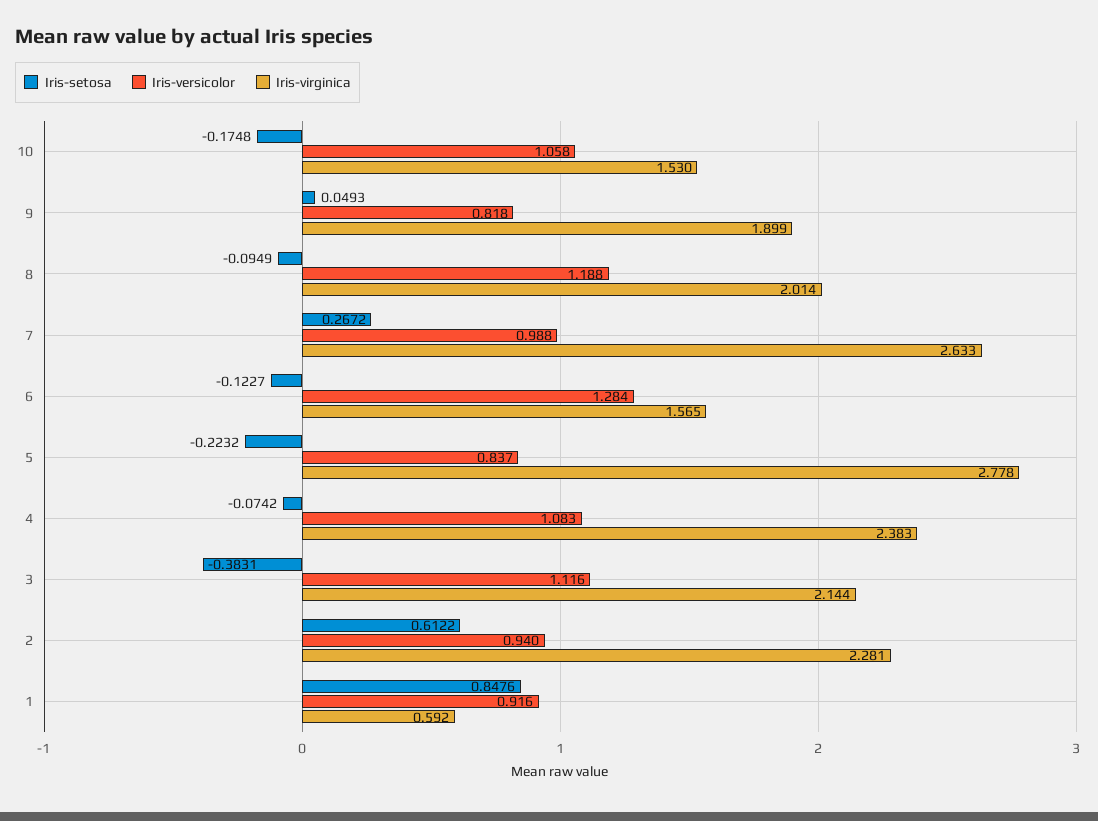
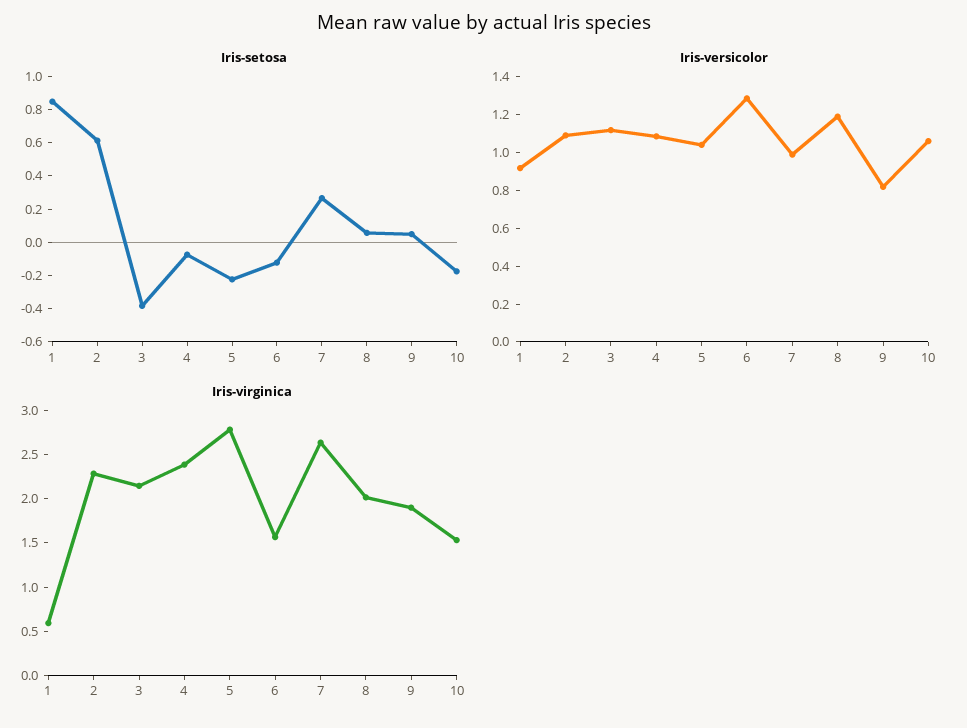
Iris-setosa, 8: -0.0949 -> 0.05
Iris-versicolor, 5: 0.837 -> 1.05
Iris-versicolor, 2: 0.94 -> 1.1

